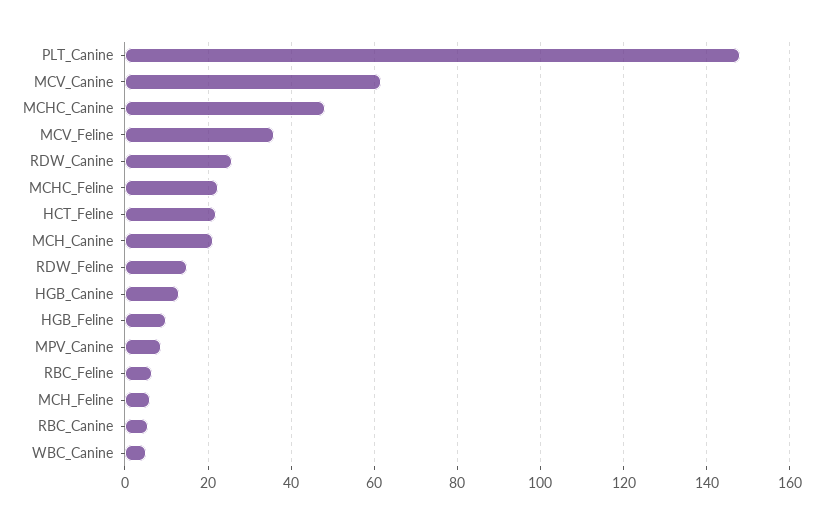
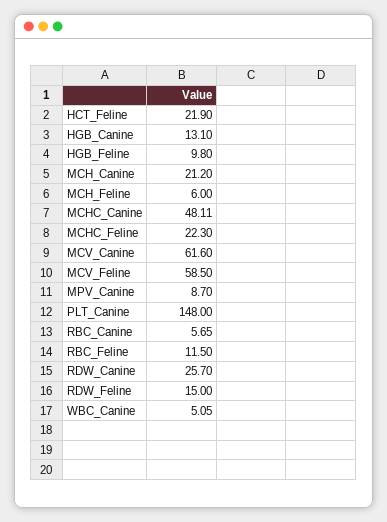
MCV_Feline: 36 -> 58.5
RBC_Feline: 6 -> 11.5

